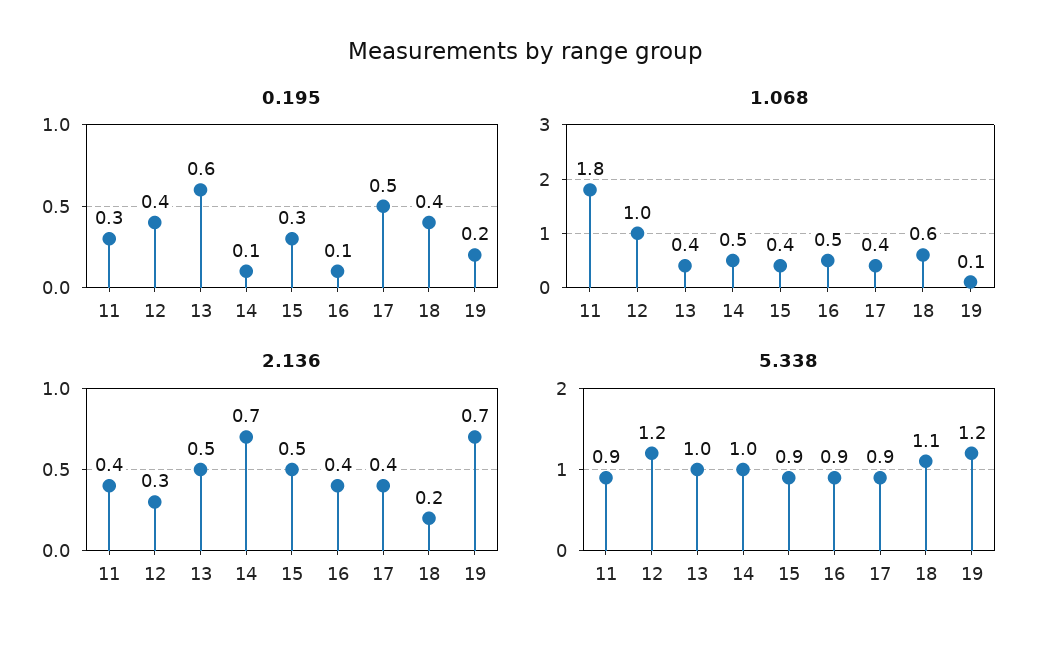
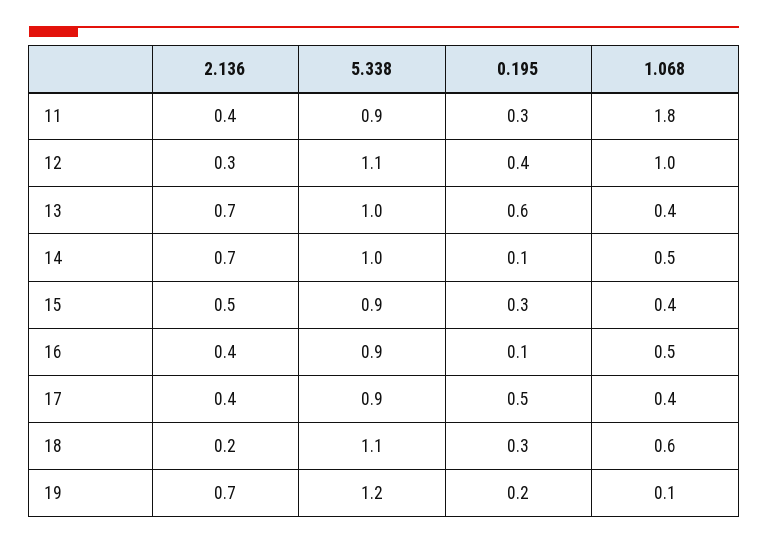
0.195, 18: 0.4 -> 0.3
2.136, 13: 0.5 -> 0.7
5.338, 12: 1.2 -> 1.1

